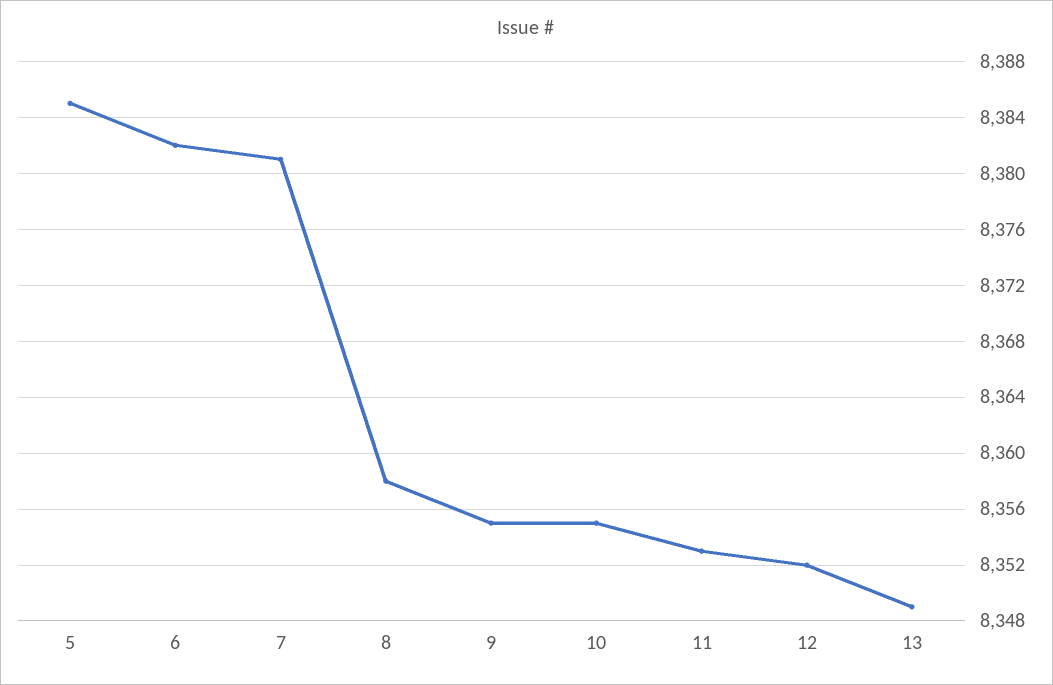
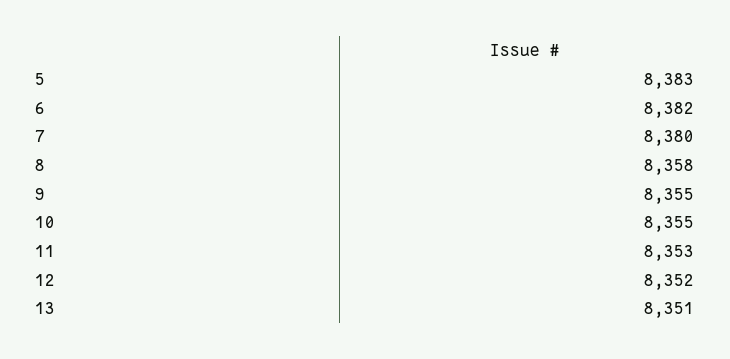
5: 8385 -> 8383
7: 8381 -> 8380
13: 8349 -> 8351

